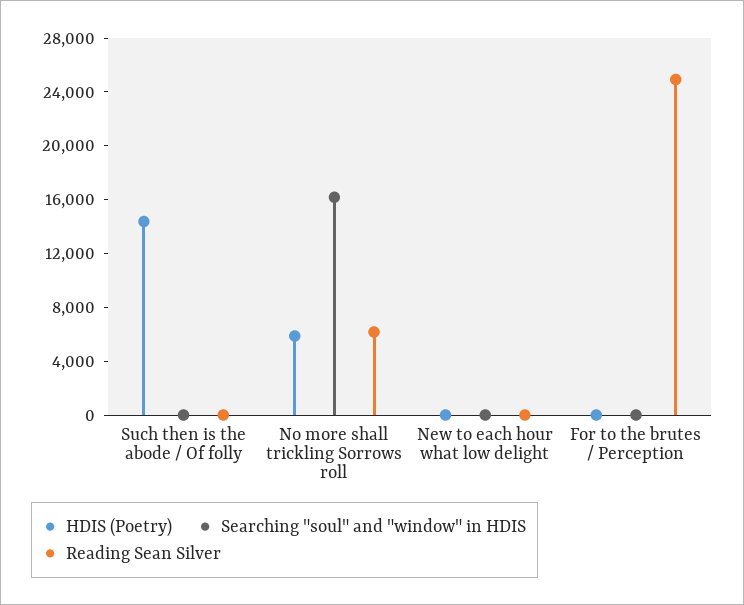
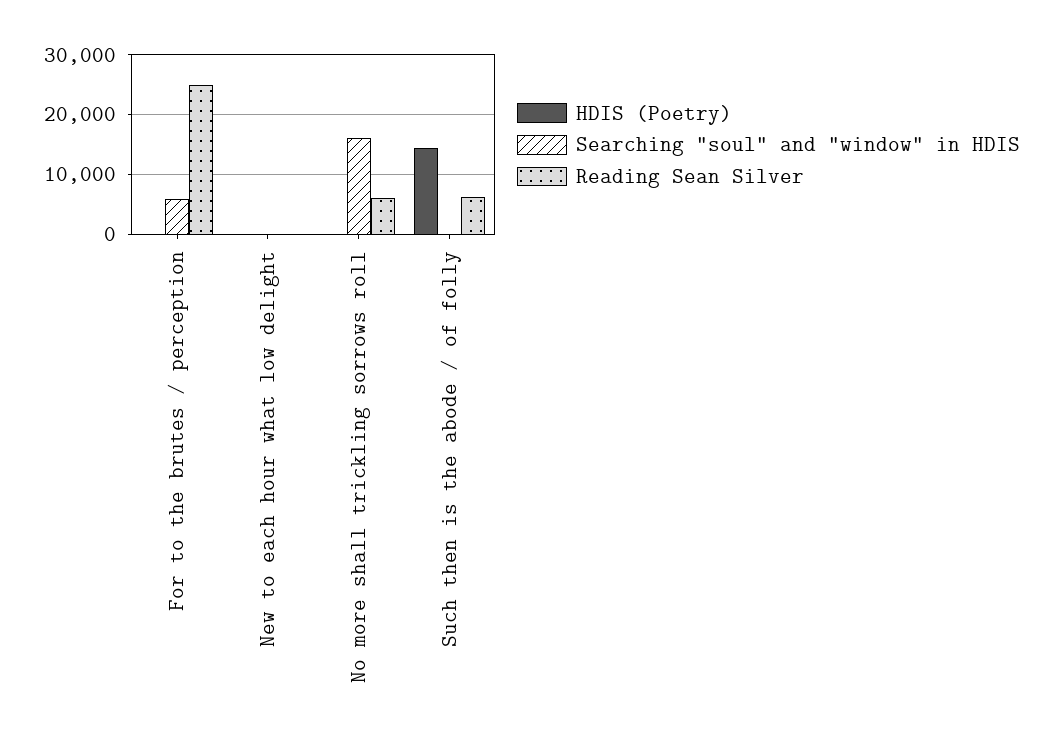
Reading Sean Silver, Such then is the abode / Of folly: 0 -> 6000
HDIS (Poetry), No more shall trickling Sorrows roll: 6000 -> 0
Searching "soul" and "window" in HDIS, For to the brutes / Perception: 0 -> 6000

